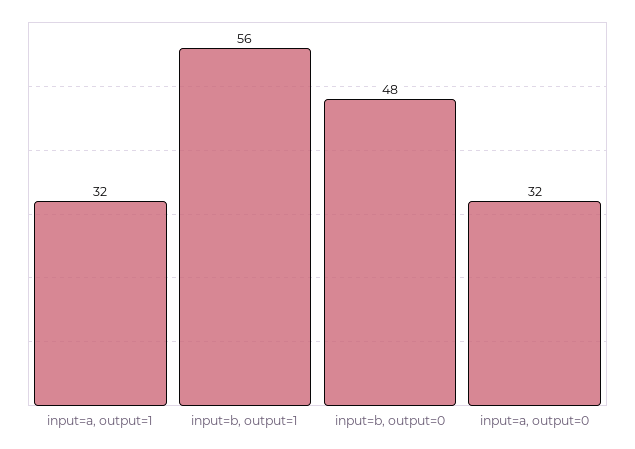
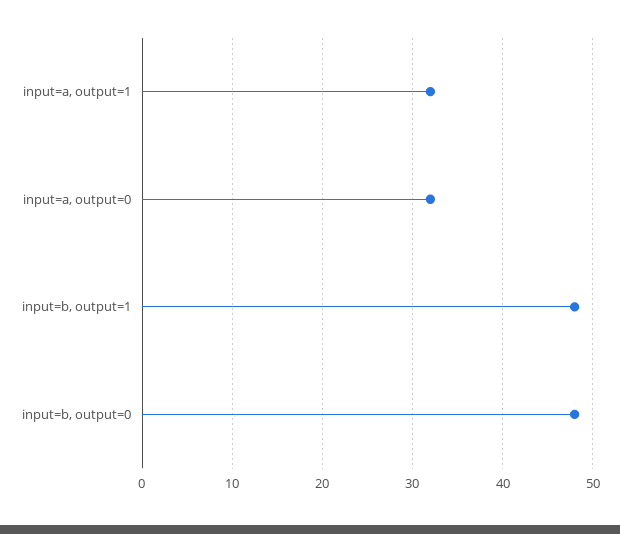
input=b, output=1: 56 -> 48

